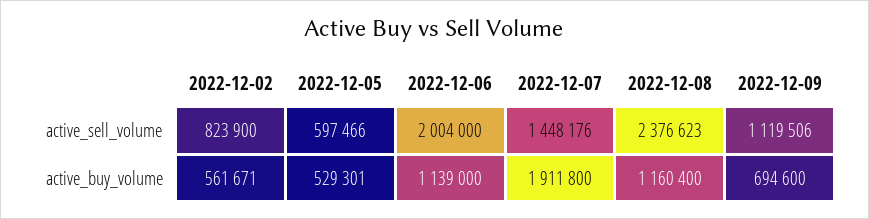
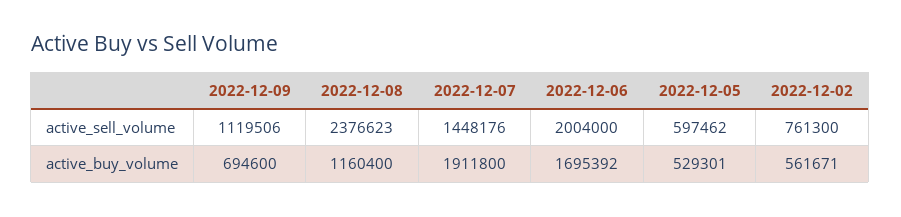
2022-12-02, active_sell_volume: 823900 -> 761300
2022-12-05, active_sell_volume: 597466 -> 597462
2022-12-06, active_buy_volume: 1139000 -> 1695392

